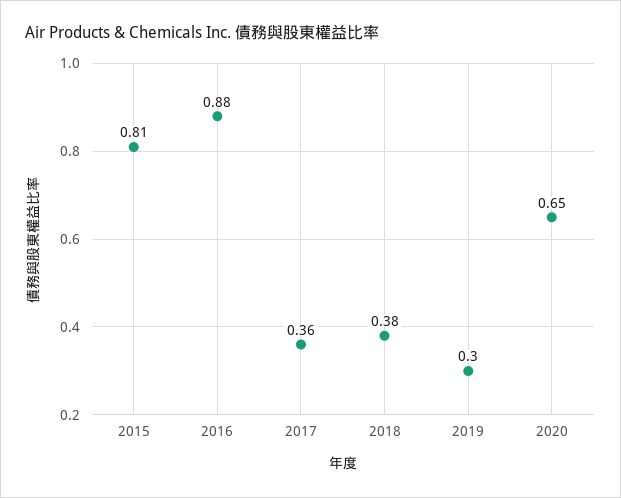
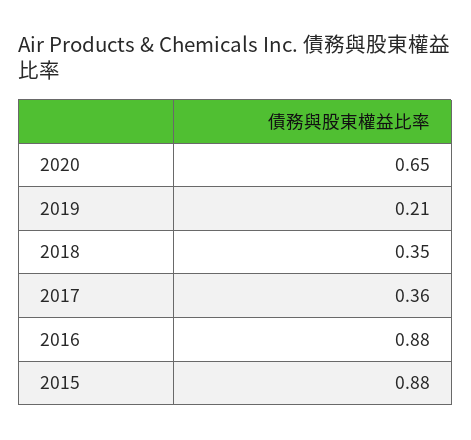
2015: 0.81 -> 0.88
2018: 0.38 -> 0.35
2019: 0.3 -> 0.21

